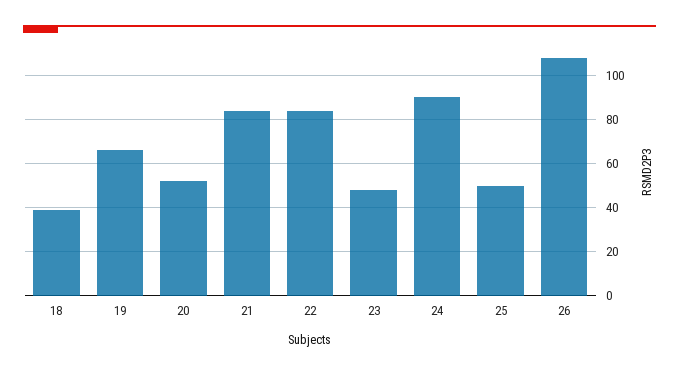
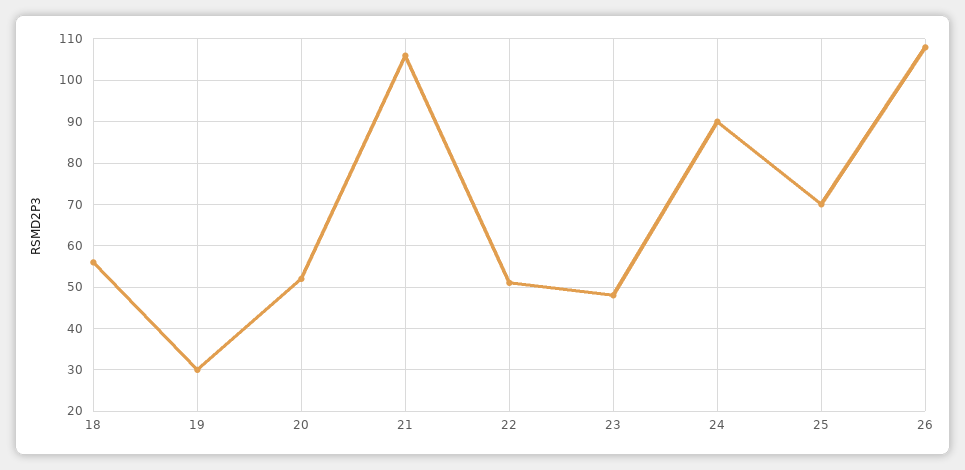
18: 40 -> 55
19: 65 -> 30
21: 85 -> 105
22: 85 -> 50
25: 50 -> 70

